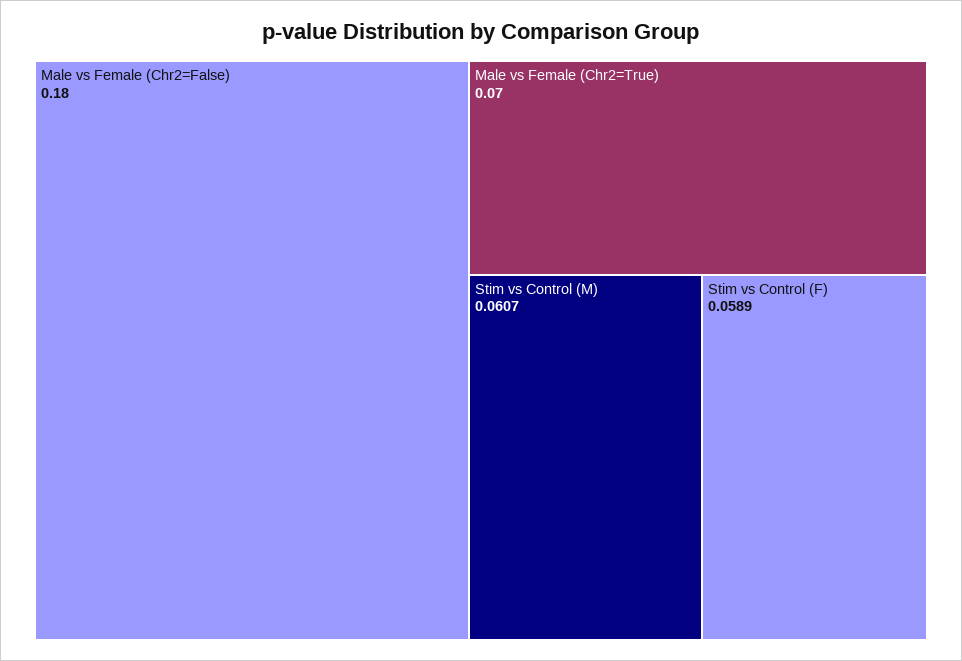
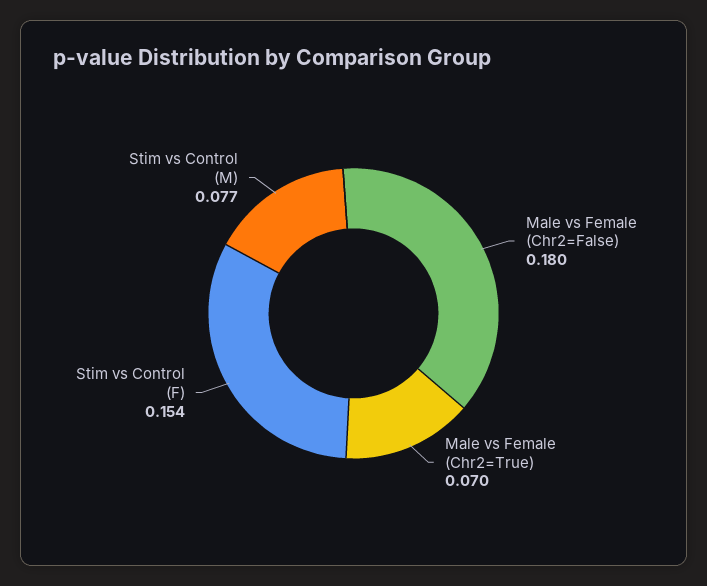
Stim vs Control (M): 0.0607 -> 0.077
Stim vs Control (F): 0.0589 -> 0.154

